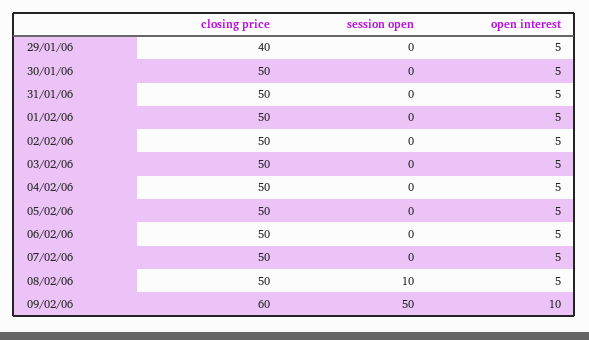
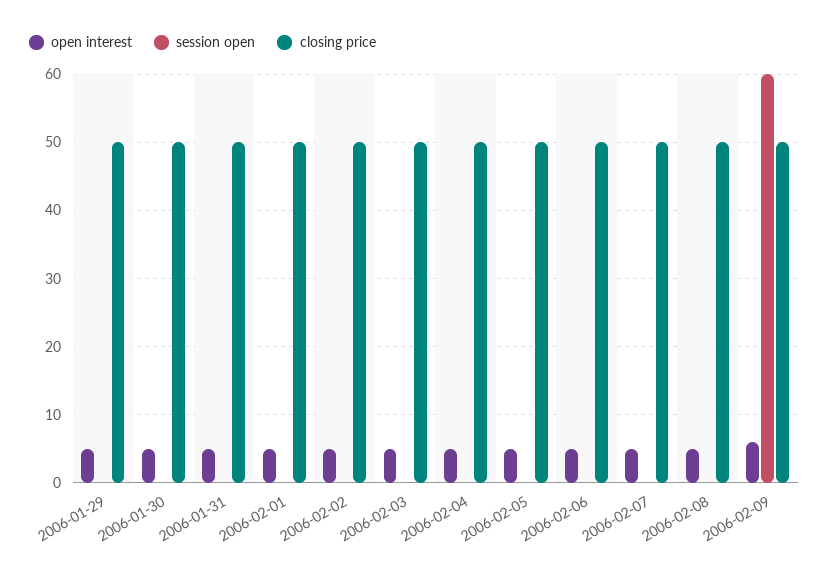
closing price, 29/01/06: 40 -> 50
session open, 08/02/06: 10 -> 0
closing price, 09/02/06: 60 -> 50
session open, 09/02/06: 50 -> 60
open interest, 09/02/06: 10 -> 6

